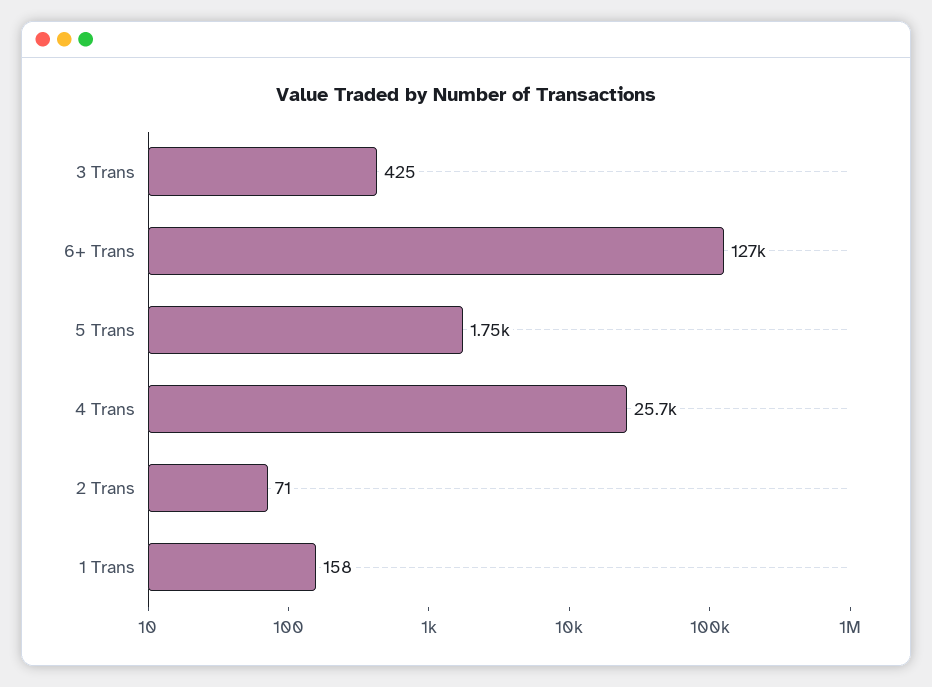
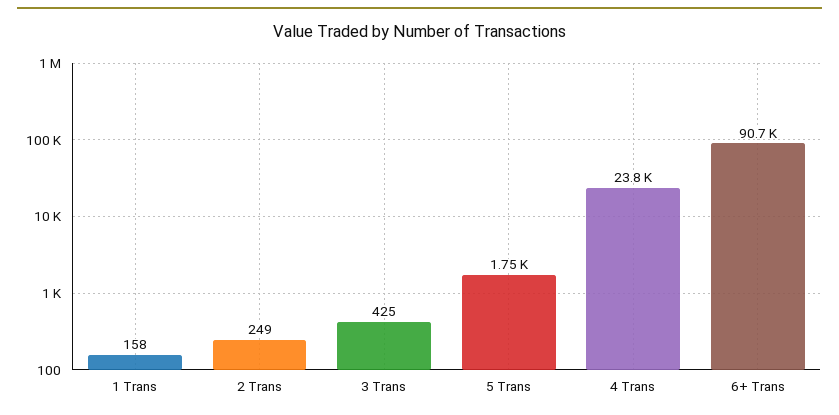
6+ Trans: 127000 -> 90700
4 Trans: 25700 -> 23800
2 Trans: 71 -> 249

